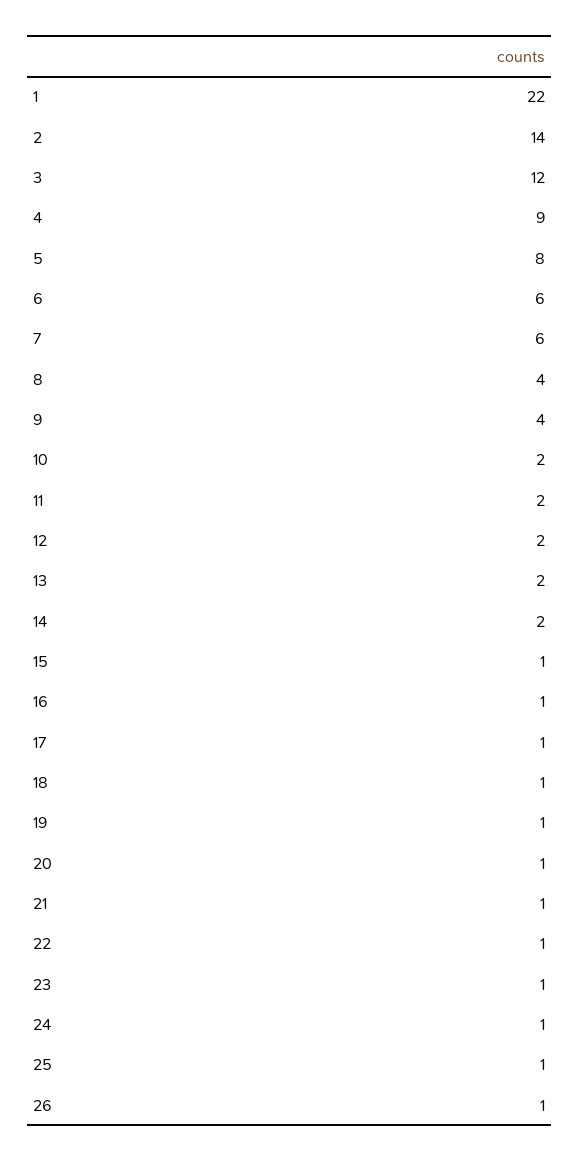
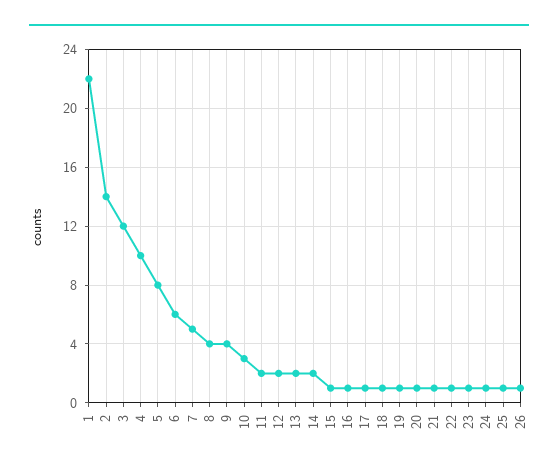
4: 9 -> 10
7: 6 -> 5
10: 2 -> 3

